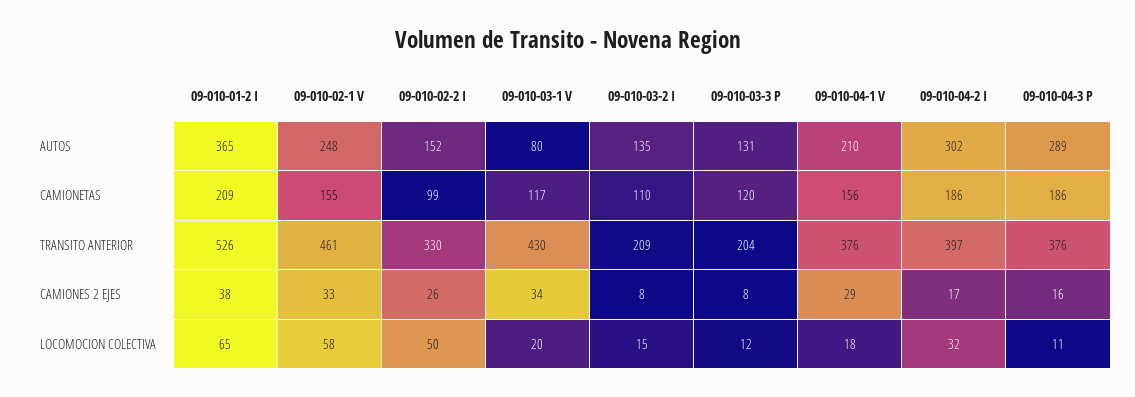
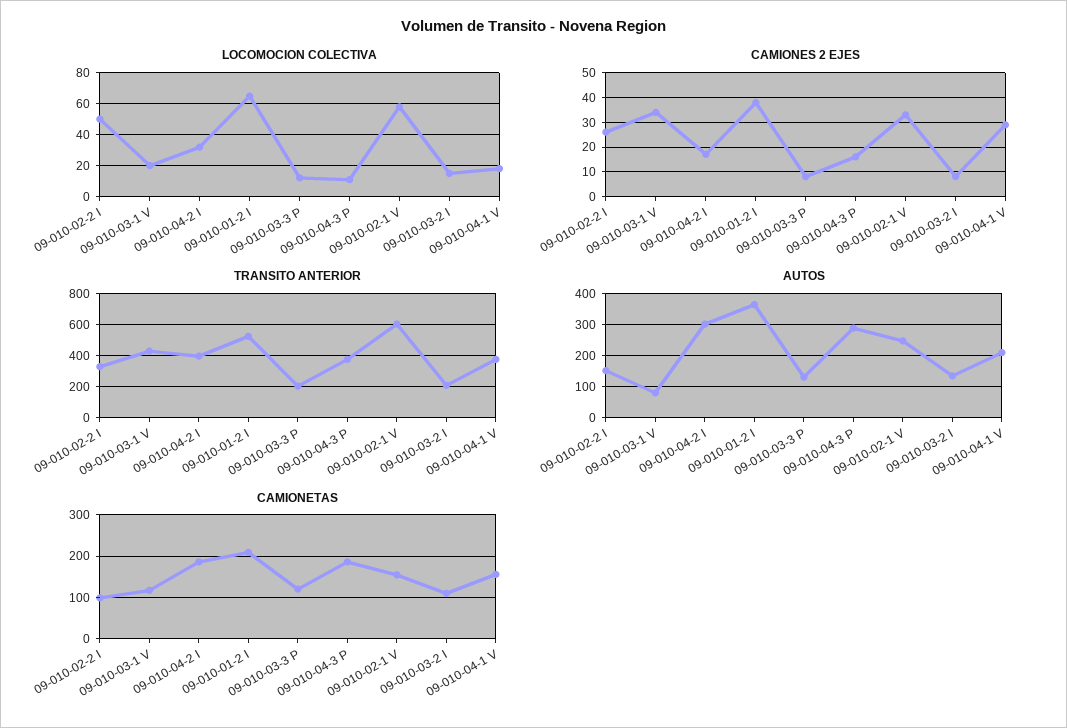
TRANSITO ANTERIOR, 09-010-02-1 V: 461 -> 600

